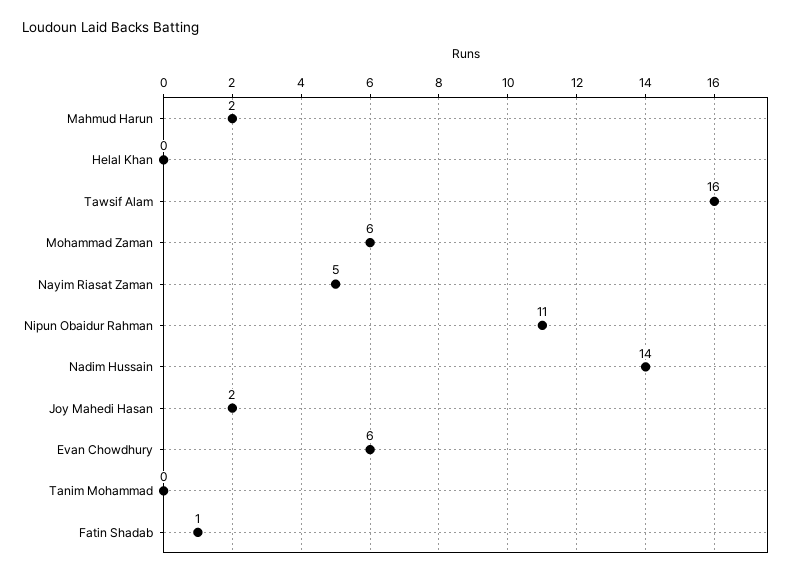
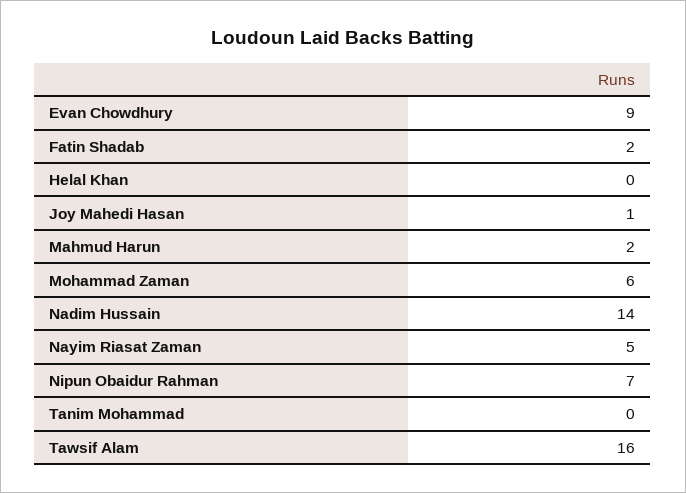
Nipun Obaidur Rahman: 11 -> 7
Joy Mahedi Hasan: 2 -> 1
Evan Chowdhury: 6 -> 9
Fatin Shadab: 1 -> 2

